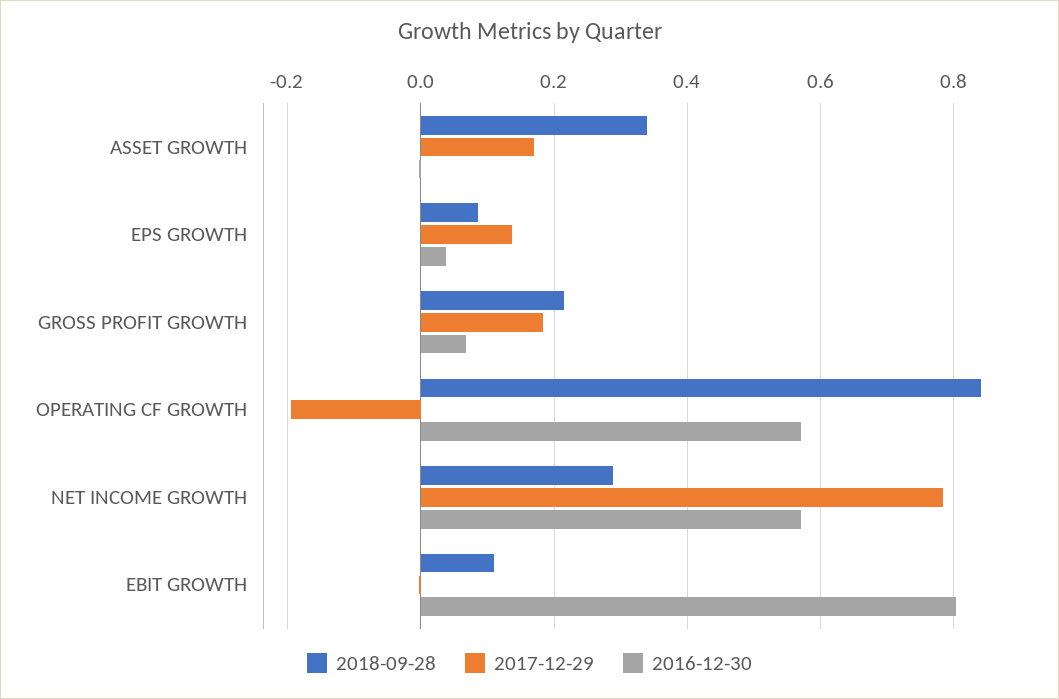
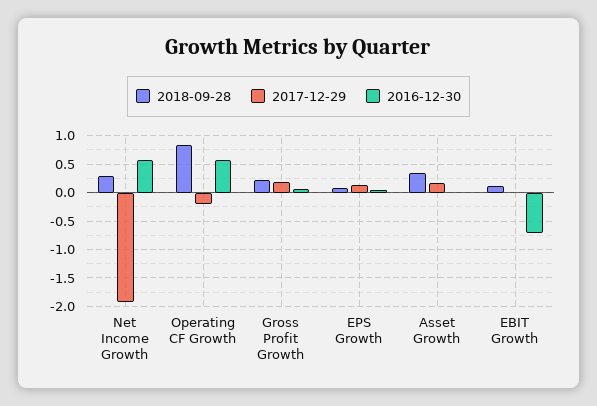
2017-12-29, NET INCOME GROWTH: 0.78 -> -2
2016-12-30, EBIT GROWTH: 0.8 -> -0.75

